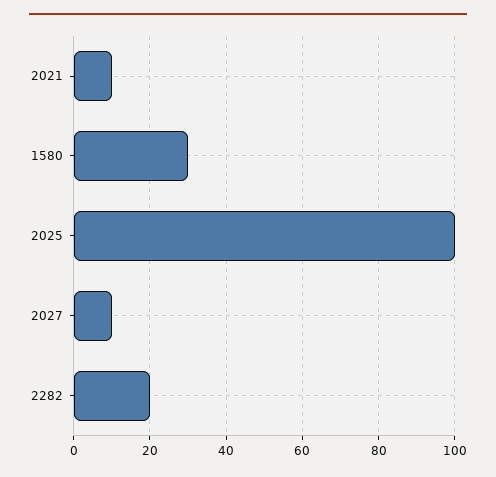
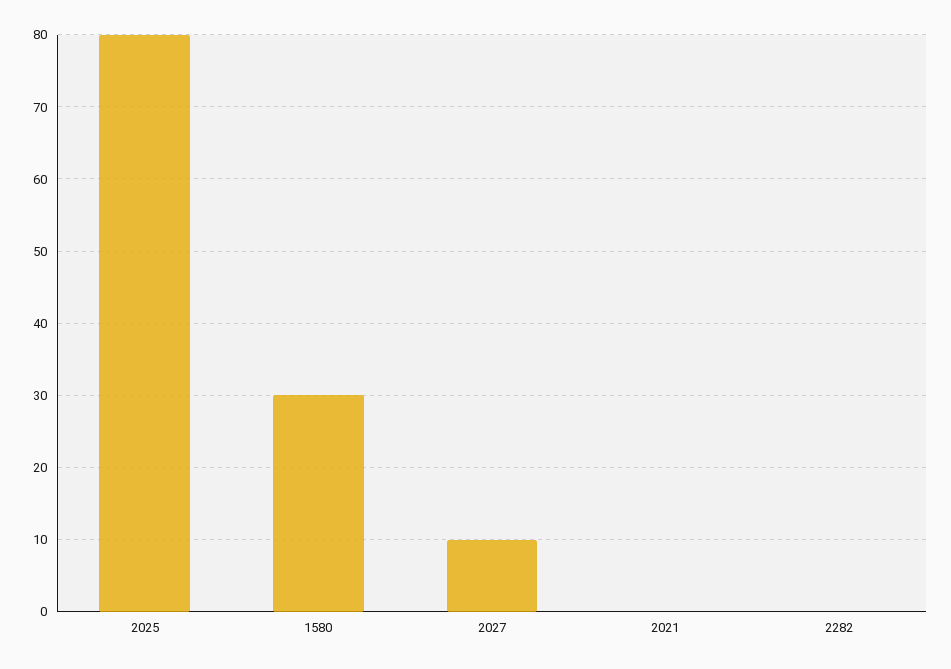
2021: 10 -> 0
2025: 100 -> 80
2282: 20 -> 0

